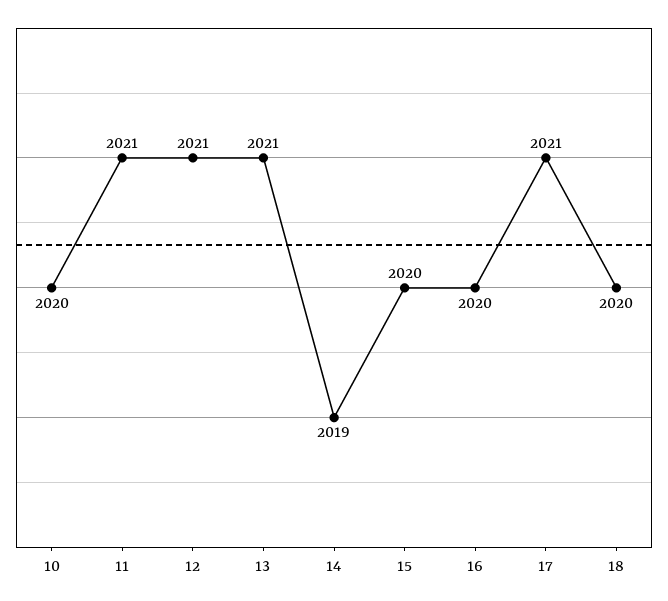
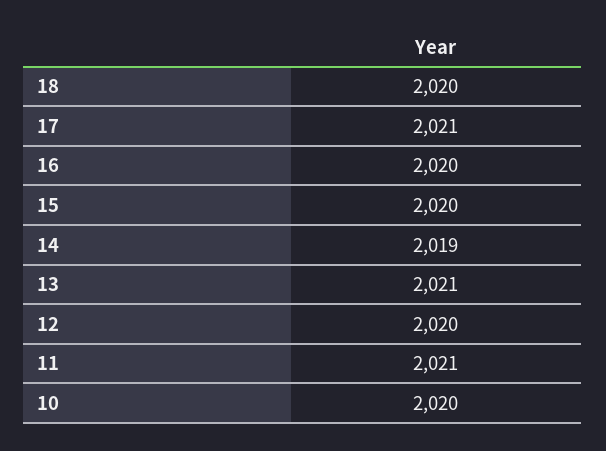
12: 2021 -> 2020

